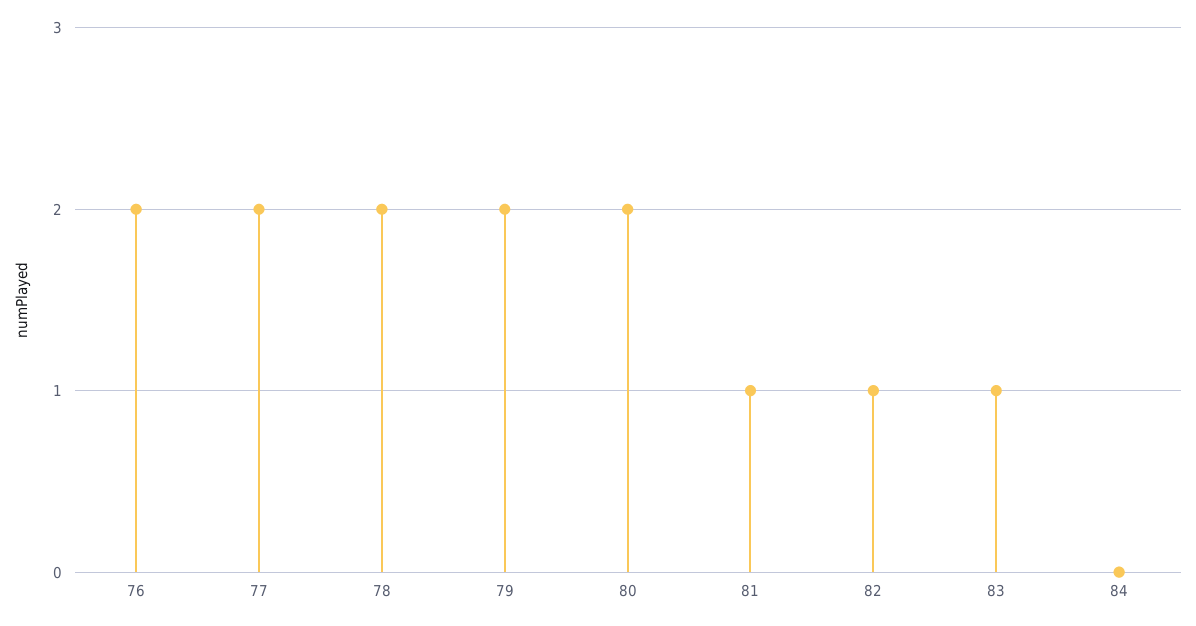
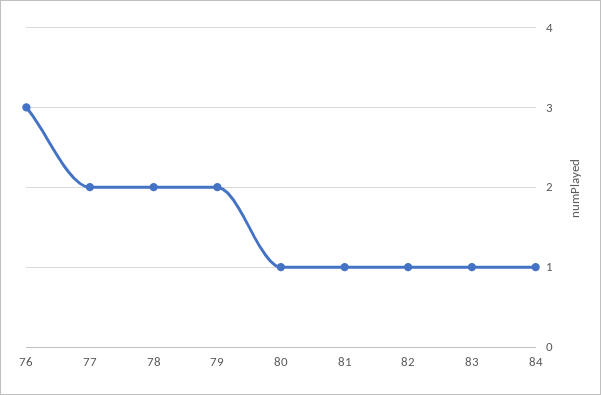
76: 2 -> 3
80: 2 -> 1
84: 0 -> 1

